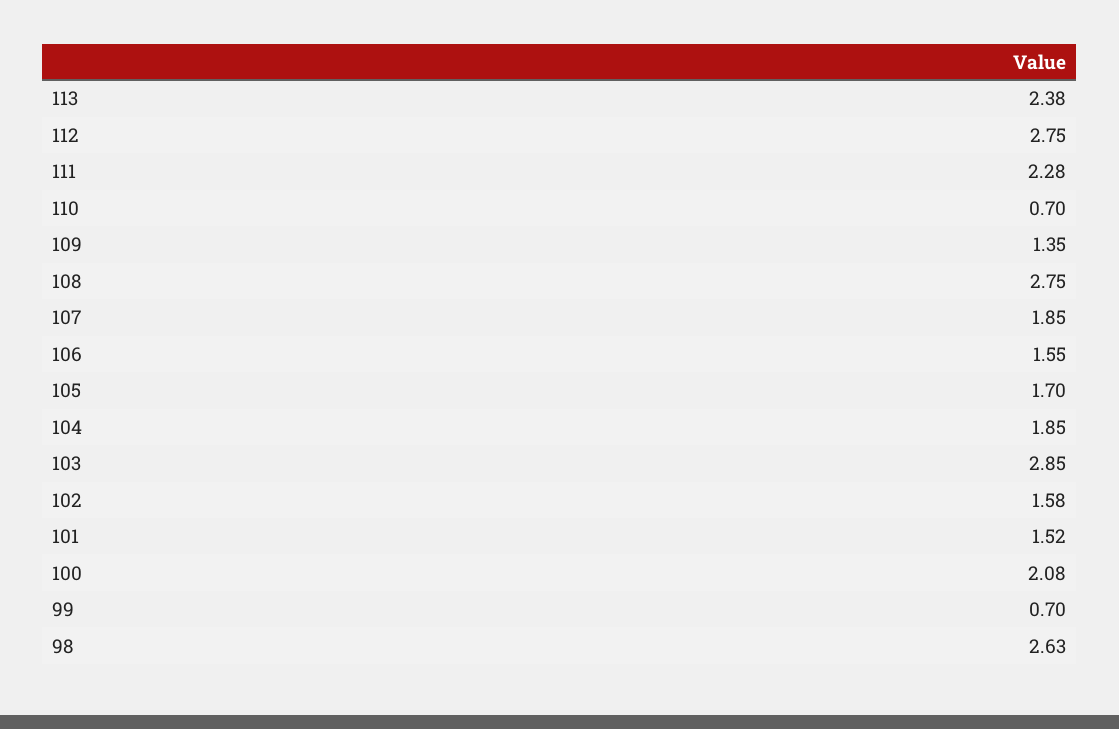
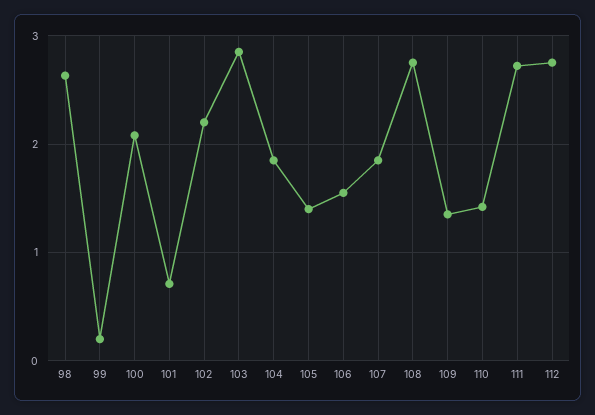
113: 2.38 -> none
111: 2.28 -> 2.7
110: 0.7 -> 1.4
105: 1.7 -> 1.4
102: 1.58 -> 2.2
101: 1.52 -> 0.7
99: 0.7 -> 0.2

